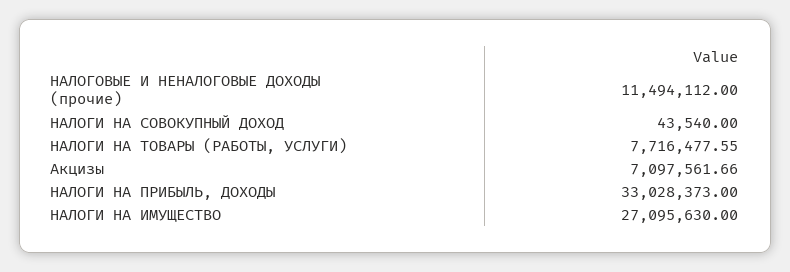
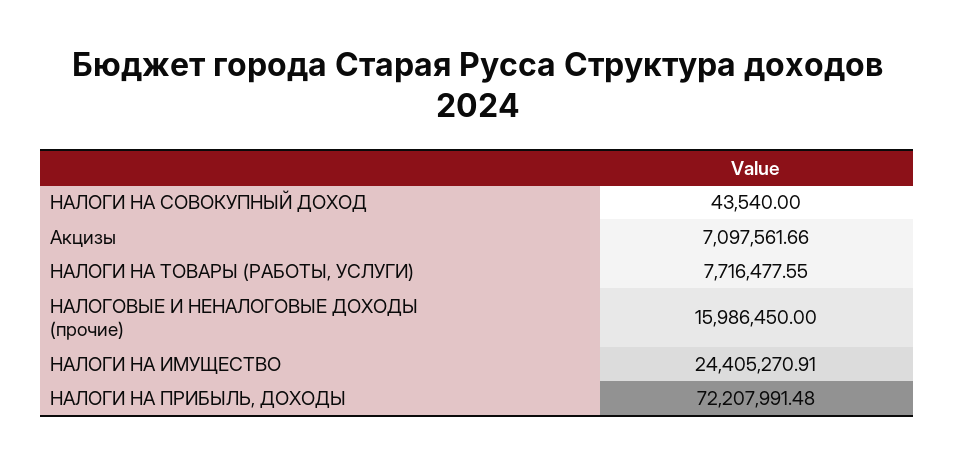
НАЛОГОВЫЕ И НЕНАЛОГОВЫЕ ДОХОДЫ (прочие): 11494112 -> 15986450
НАЛОГИ НА ПРИБЫЛЬ, ДОХОДЫ: 33028373 -> 72207991.48
НАЛОГИ НА ИМУЩЕСТВО: 27095630 -> 24405270.91

